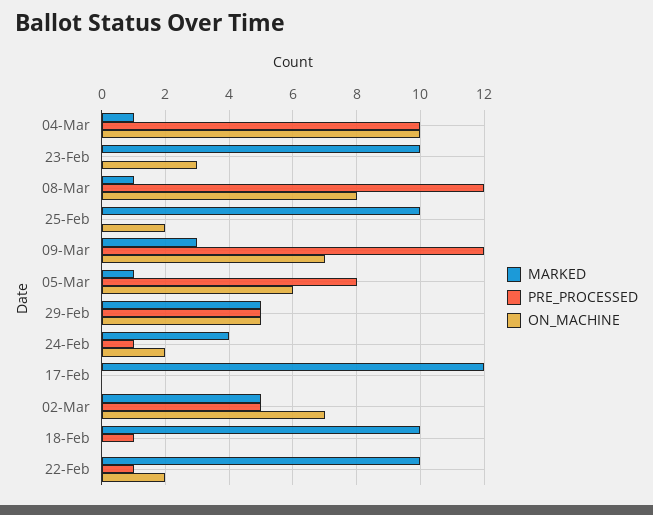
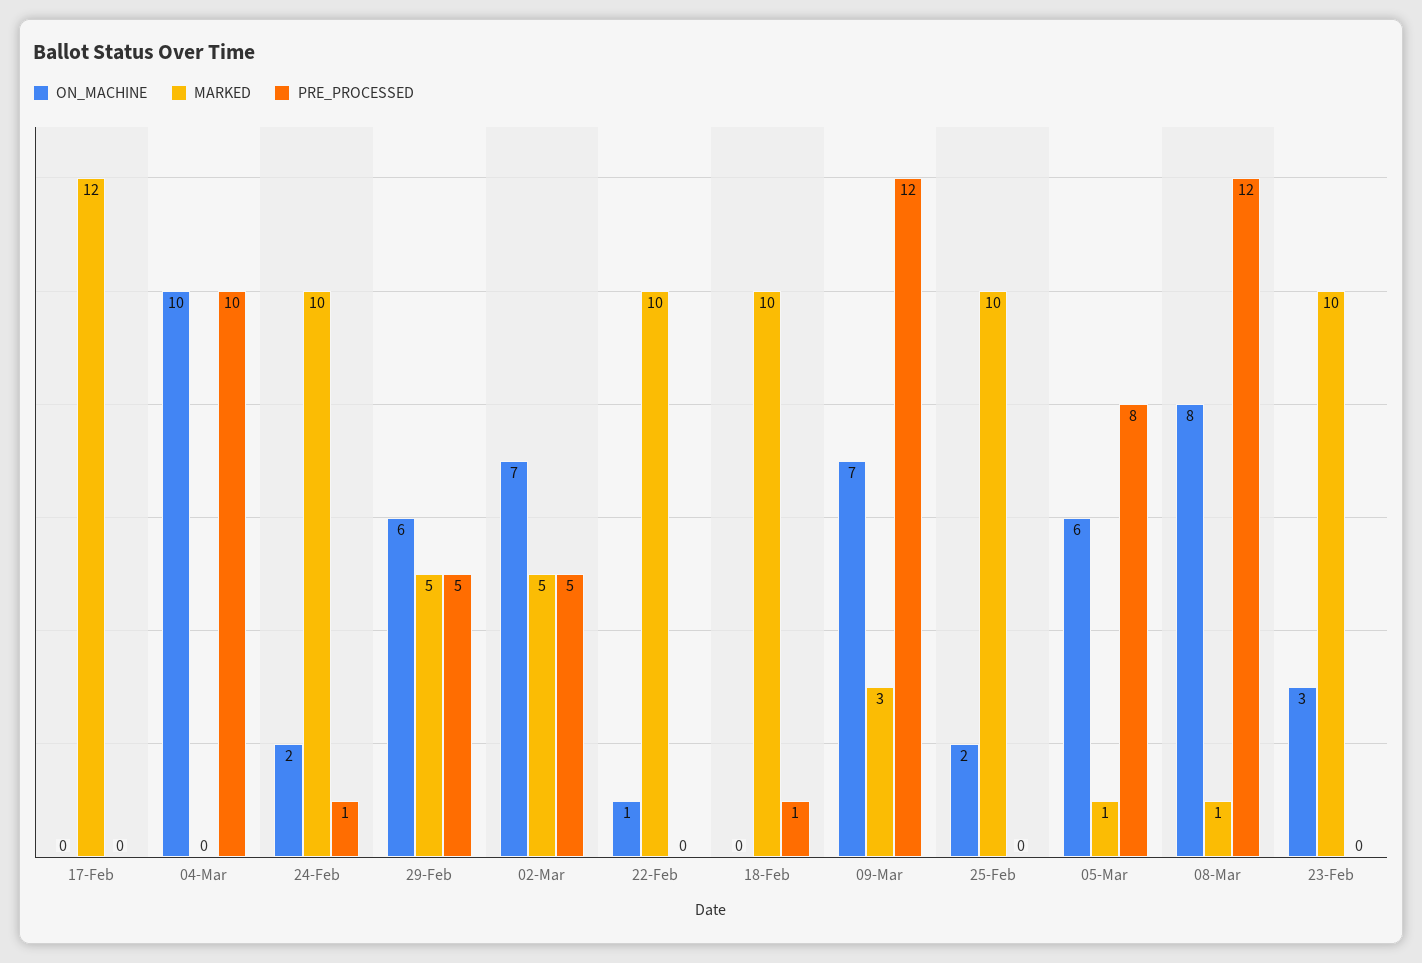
MARKED, 04-Mar: 1 -> 0
ON_MACHINE, 29-Feb: 5 -> 6
MARKED, 24-Feb: 4 -> 10
PRE_PROCESSED, 22-Feb: 1 -> 0
ON_MACHINE, 22-Feb: 2 -> 1

